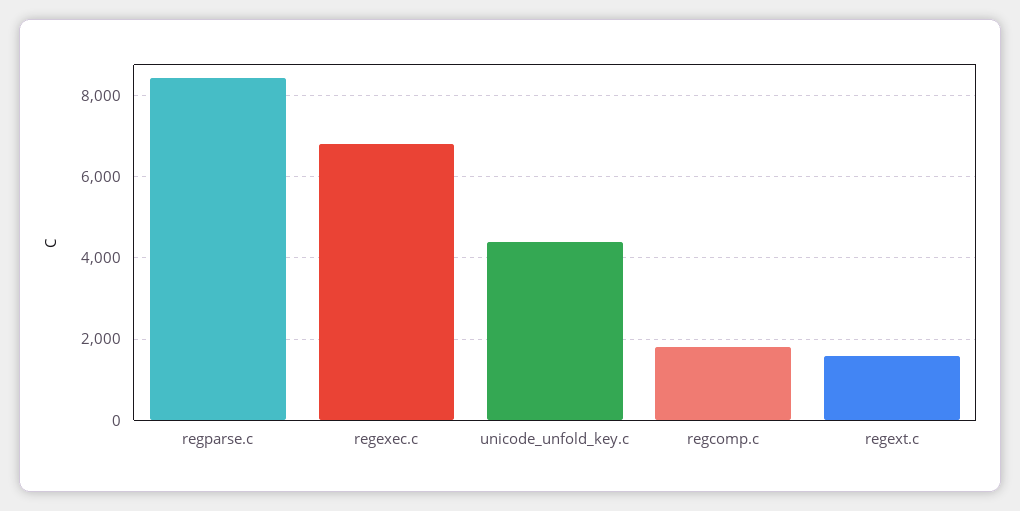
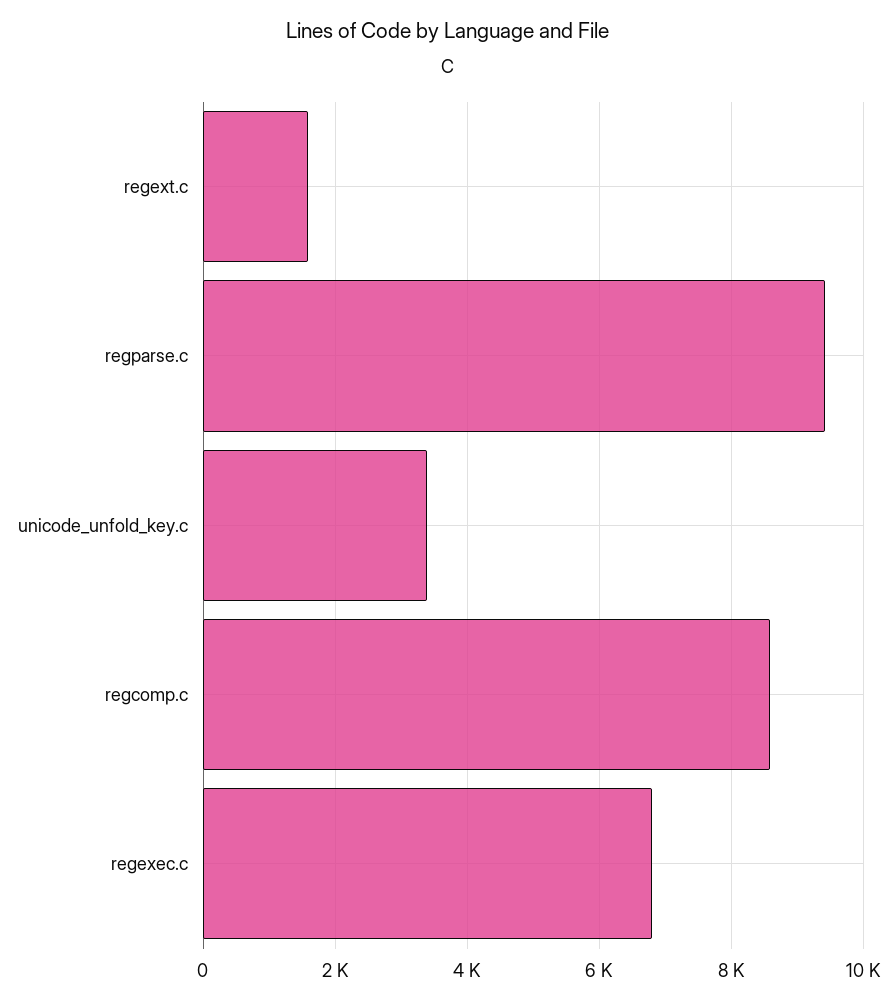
regparse.c: 8400 -> 9400
unicode_unfold_key.c: 4400 -> 3400
regcomp.c: 1800 -> 8600

